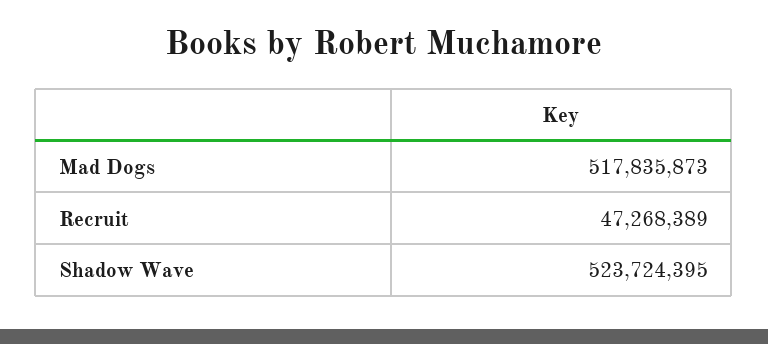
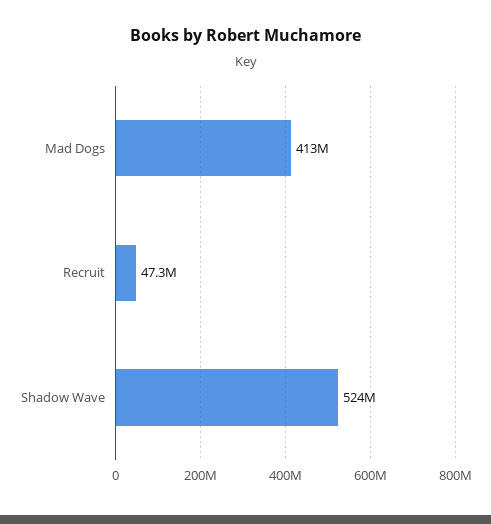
Mad Dogs: 517835873 -> 413000000

